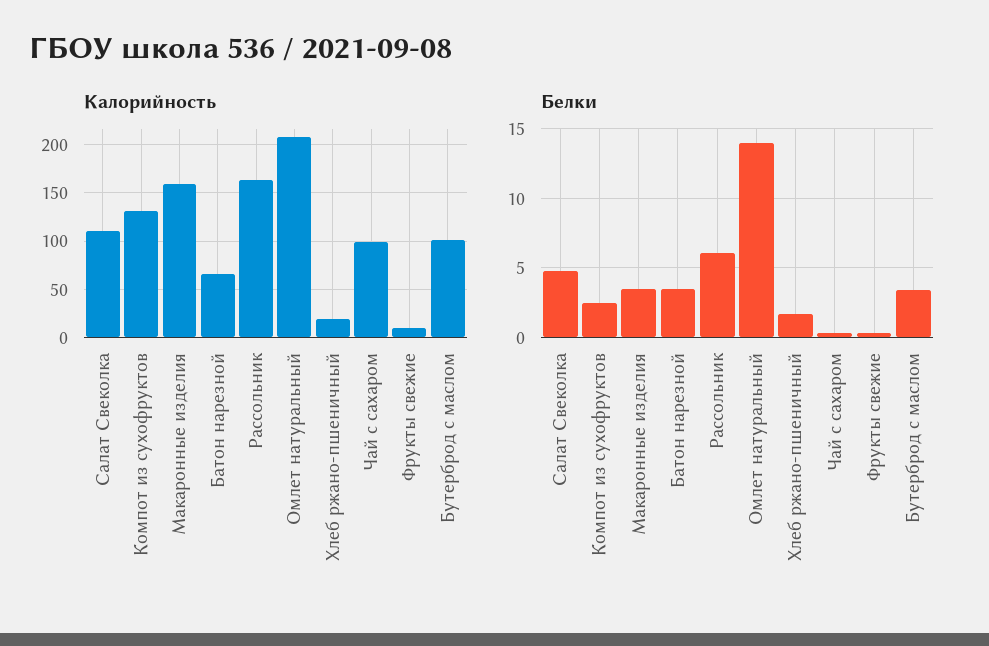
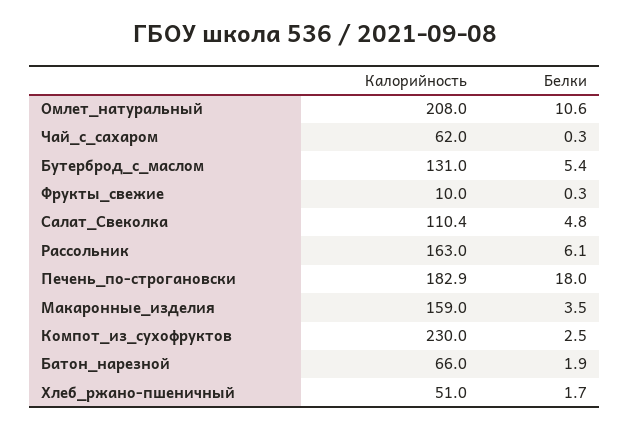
Калорийность, Компот из сухофруктов: 130 -> 230
Калорийность, Хлеб ржано-пшеничный: 20 -> 51
Калорийность, Чай с сахаром: 100 -> 62
Калорийность, Бутерброд с маслом: 100 -> 131
Белки, Батон нарезной: 3.5 -> 1.9
Белки, Омлет натуральный: 14 -> 10.6
Белки, Бутерброд с маслом: 3.5 -> 5.4
Калорийность, Печень_по-строгановски: none -> 182.9
Белки, Печень_по-строгановски: none -> 18

